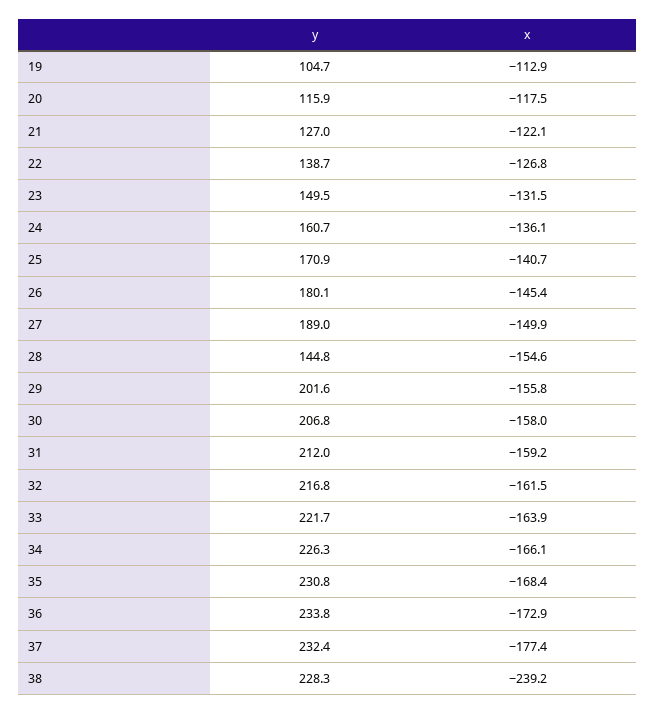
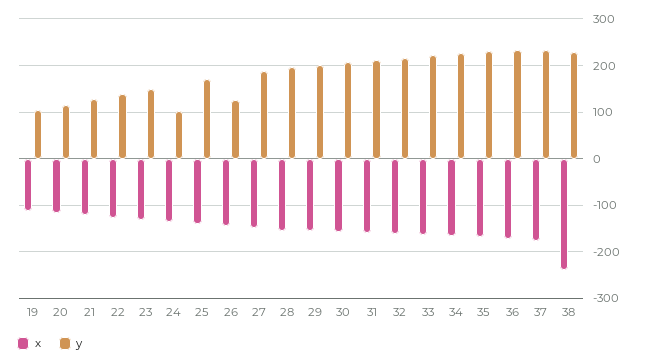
y, 24: 160.7 -> 100
y, 26: 180.1 -> 120
y, 28: 144.8 -> 200

